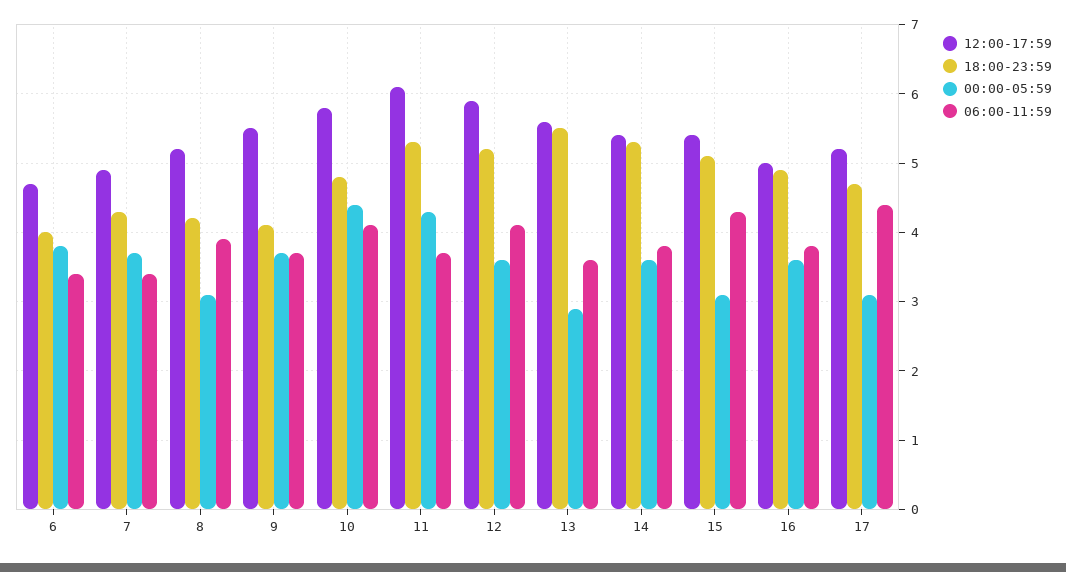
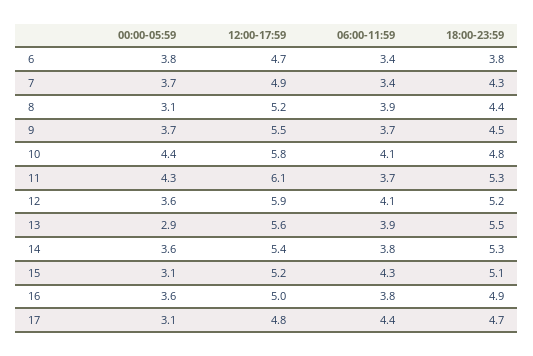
18:00-23:59, 6: 4 -> 3.8
18:00-23:59, 8: 4.2 -> 4.4
18:00-23:59, 9: 4.1 -> 4.5
06:00-11:59, 13: 3.6 -> 3.9
12:00-17:59, 15: 5.4 -> 5.2
12:00-17:59, 17: 5.2 -> 4.8

